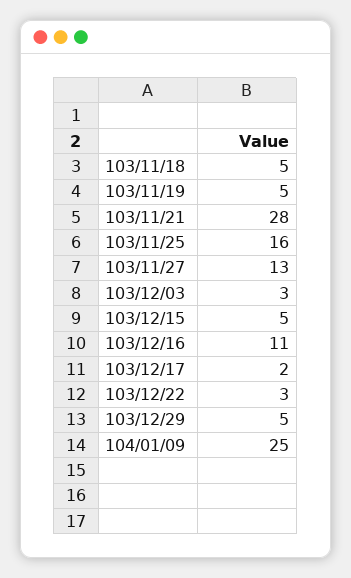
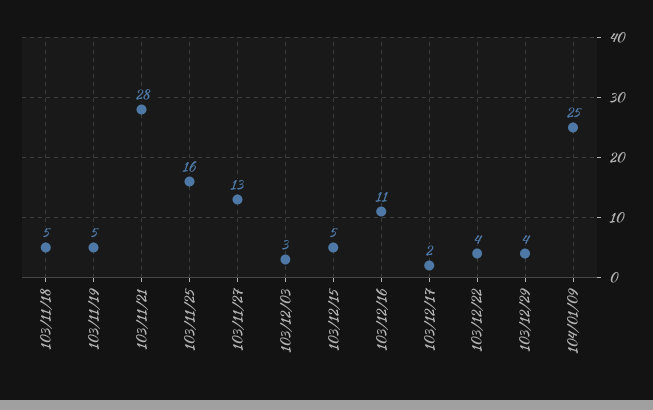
103/12/22: 3 -> 4
103/12/29: 5 -> 4

